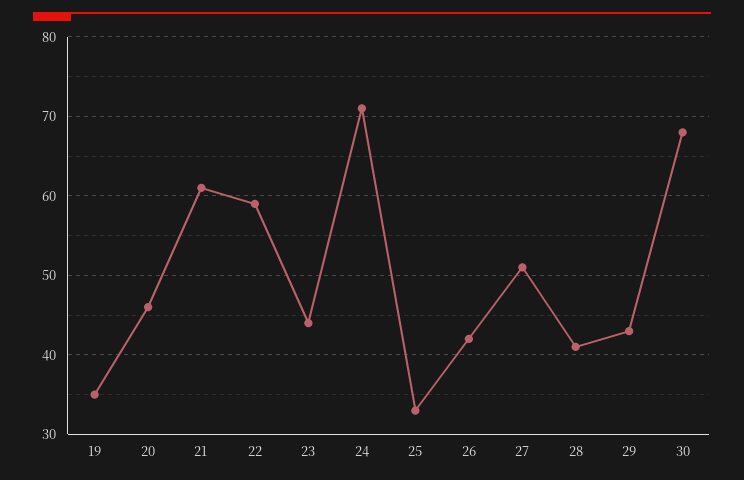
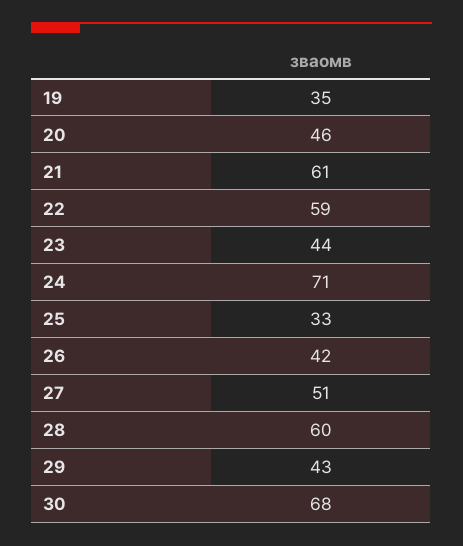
28: 41 -> 60

